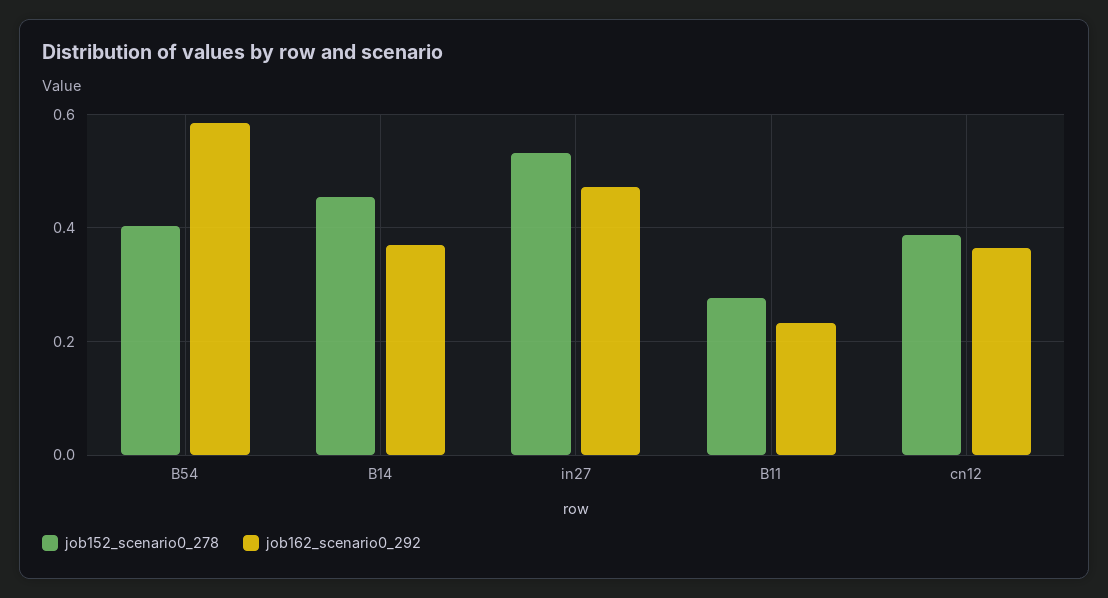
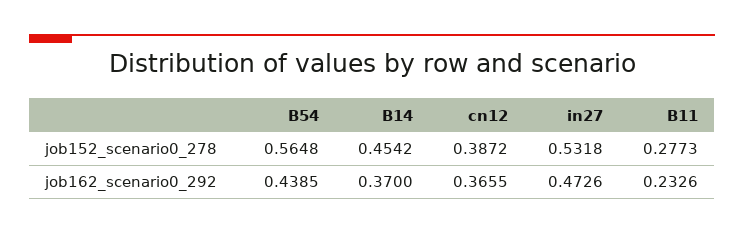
job152_scenario0_278, B54: 0.4 -> 0.5648
job162_scenario0_292, B54: 0.58 -> 0.4385

